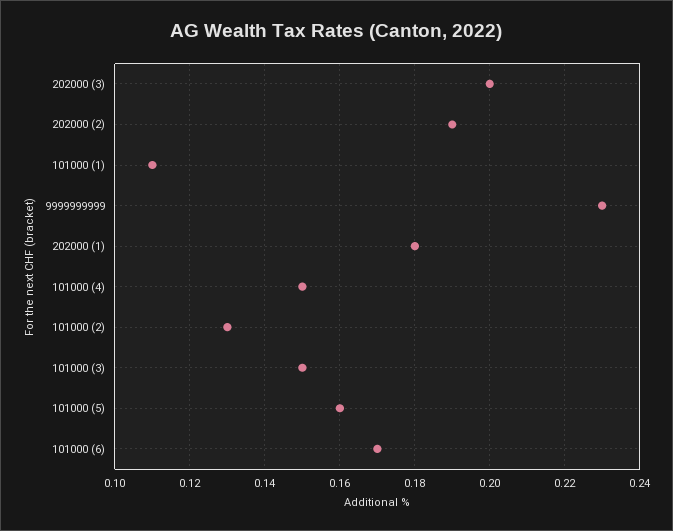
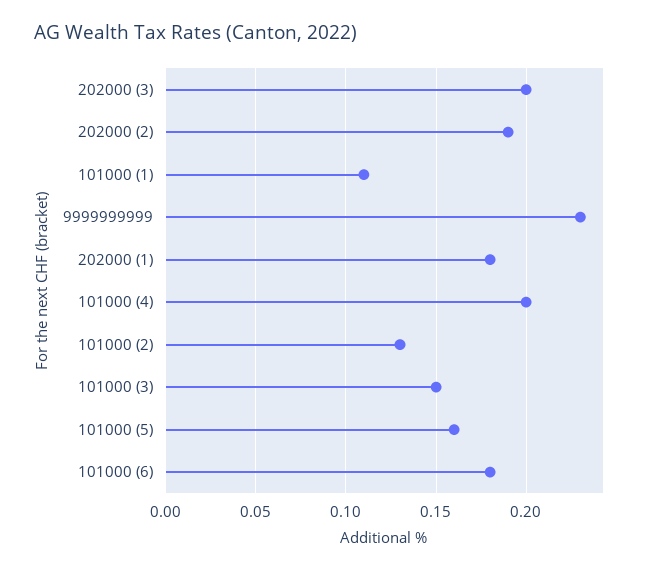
101000 (4): 0.15 -> 0.2
101000 (6): 0.17 -> 0.18

